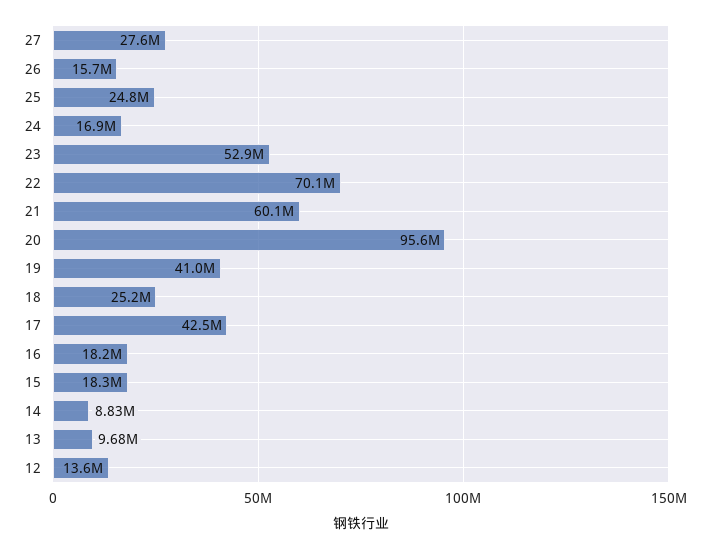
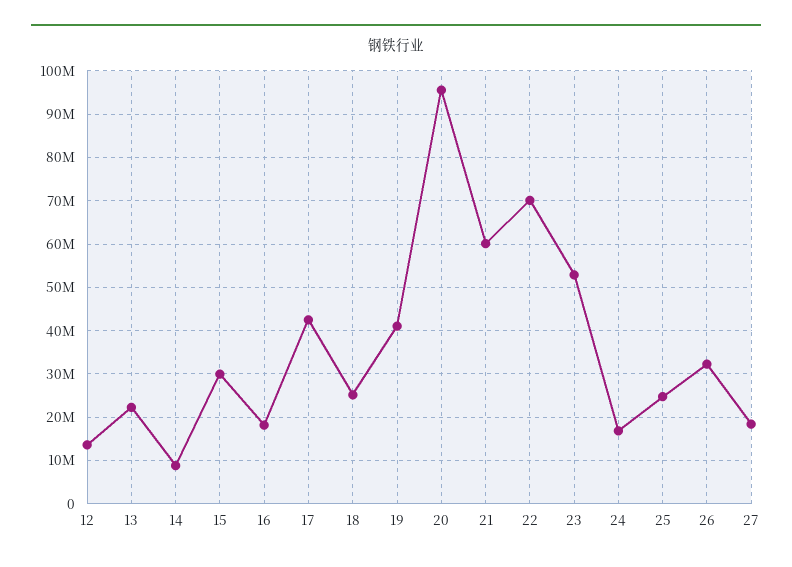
27: 27600000 -> 18000000
26: 15700000 -> 32000000
15: 18300000 -> 30000000
13: 9680000 -> 22000000

